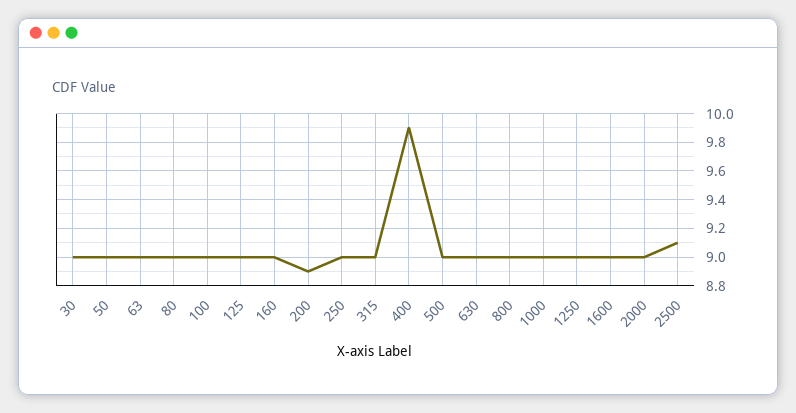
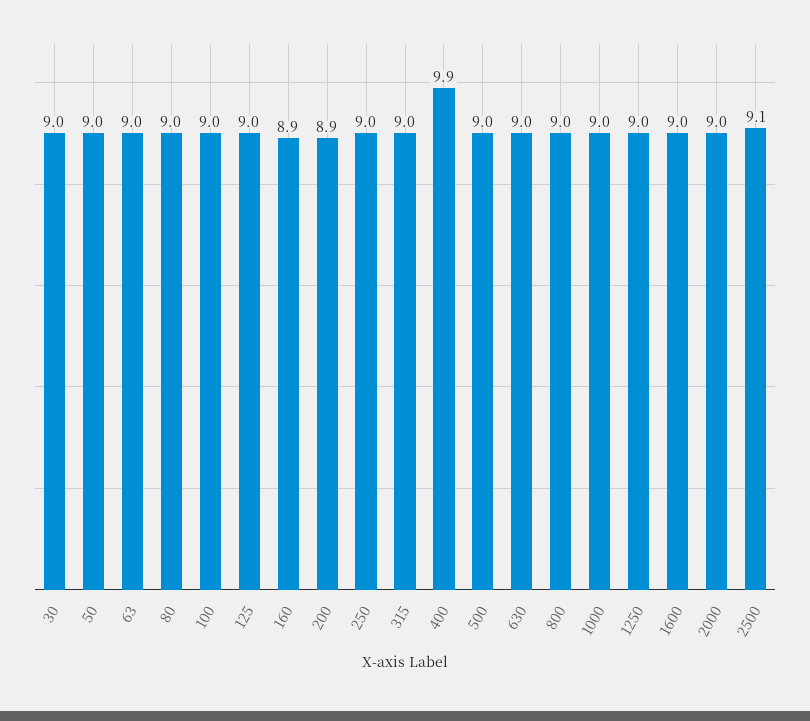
160: 9 -> 8.9

